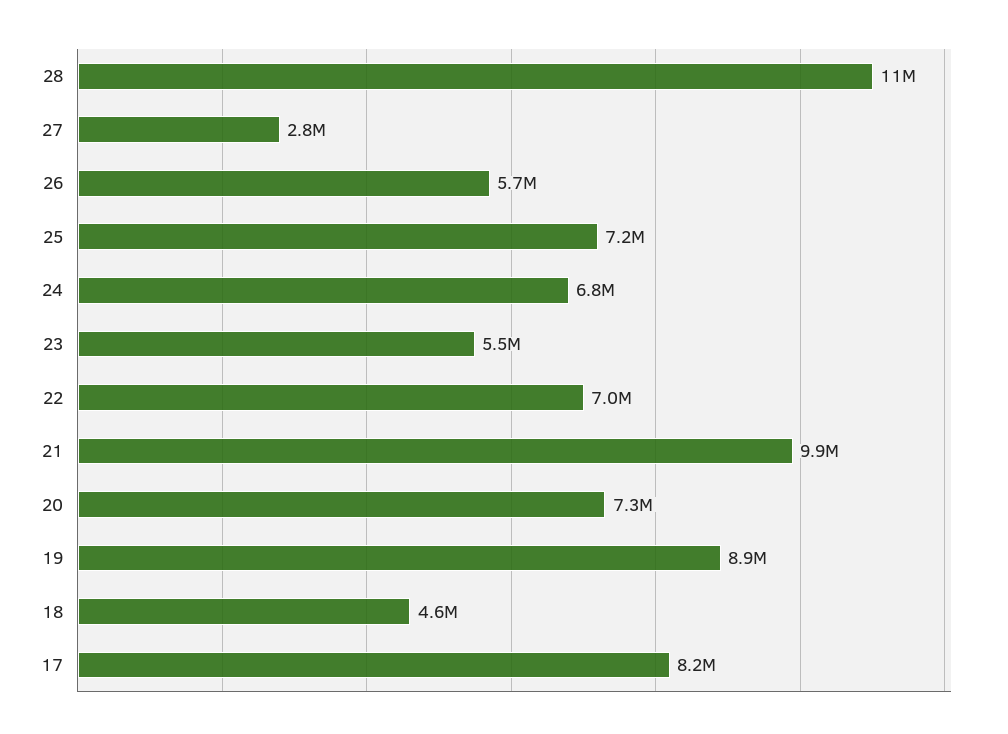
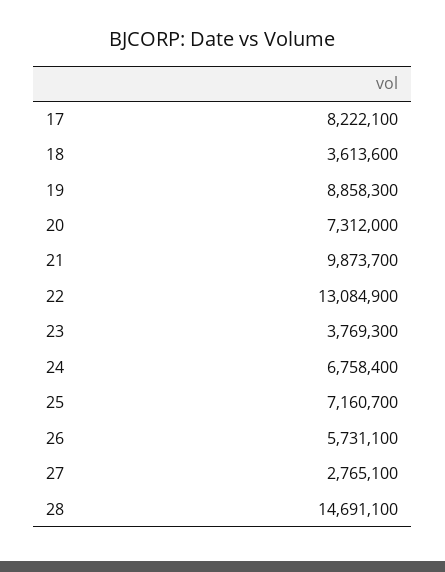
28: 11000000 -> 14691100
23: 5500000 -> 3769300
22: 7000000 -> 13084900
18: 4600000 -> 3613600

